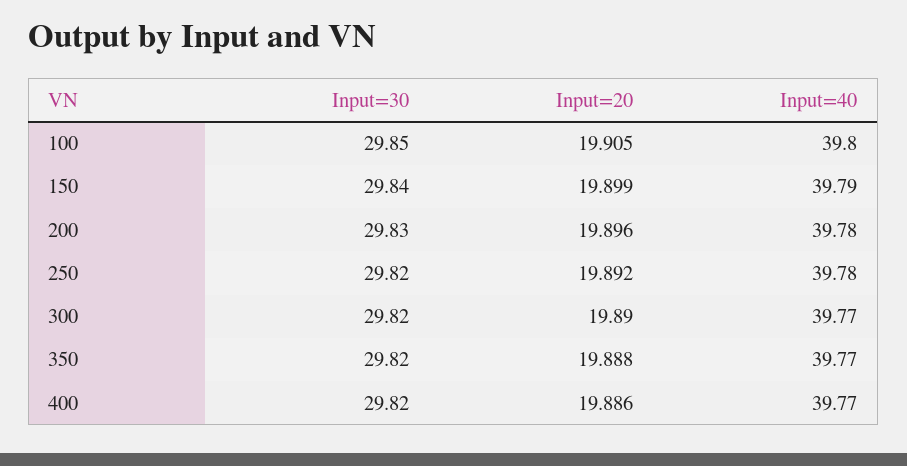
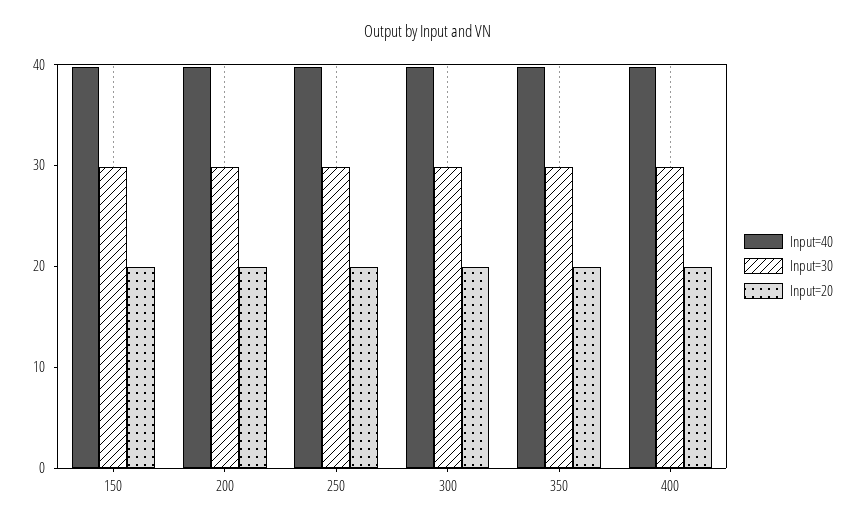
Input=30, 100: 29.85 -> none
Input=20, 100: 19.905 -> none
Input=40, 100: 39.8 -> none

